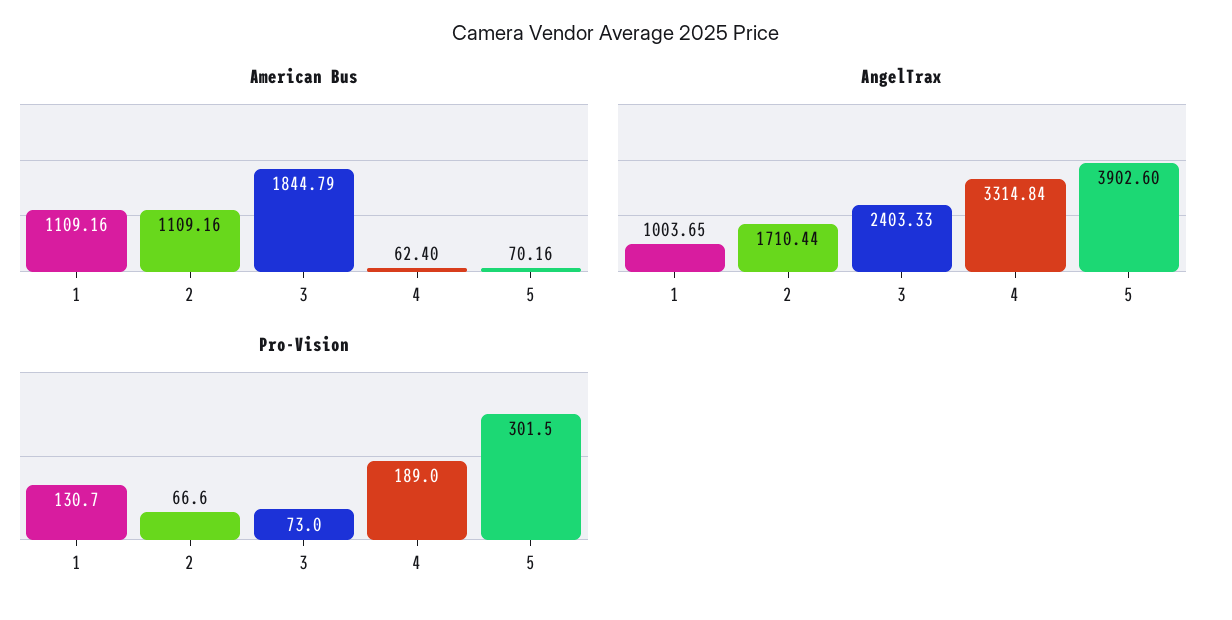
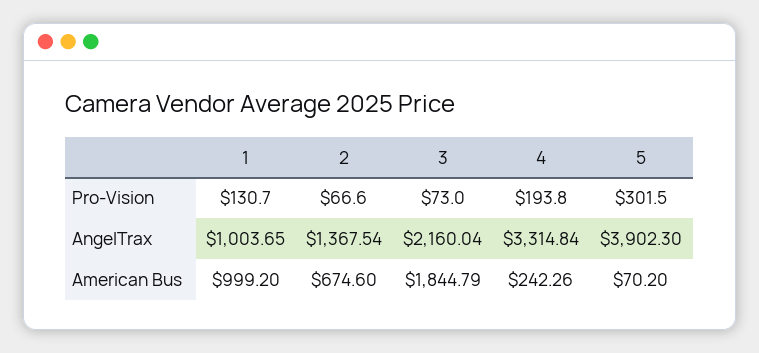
American Bus, 1: 1109.16 -> 999.2
American Bus, 2: 1109.16 -> 674.6
American Bus, 4: 62.4 -> 242.26
American Bus, 5: 70.16 -> 70.2
AngelTrax, 2: 1710.44 -> 1367.54
AngelTrax, 3: 2403.33 -> 2160.04
AngelTrax, 5: 3902.6 -> 3902.3
Pro-Vision, 4: 189 -> 193.8

